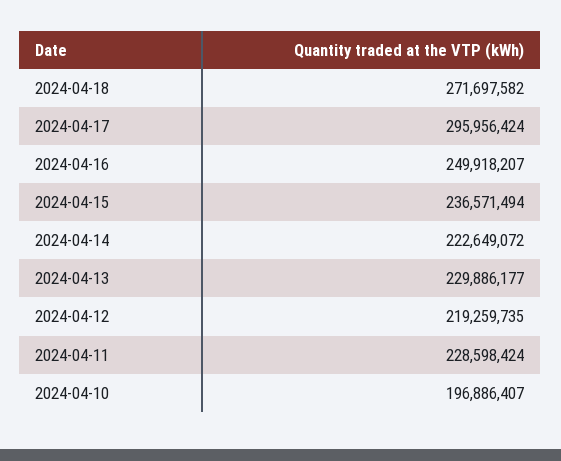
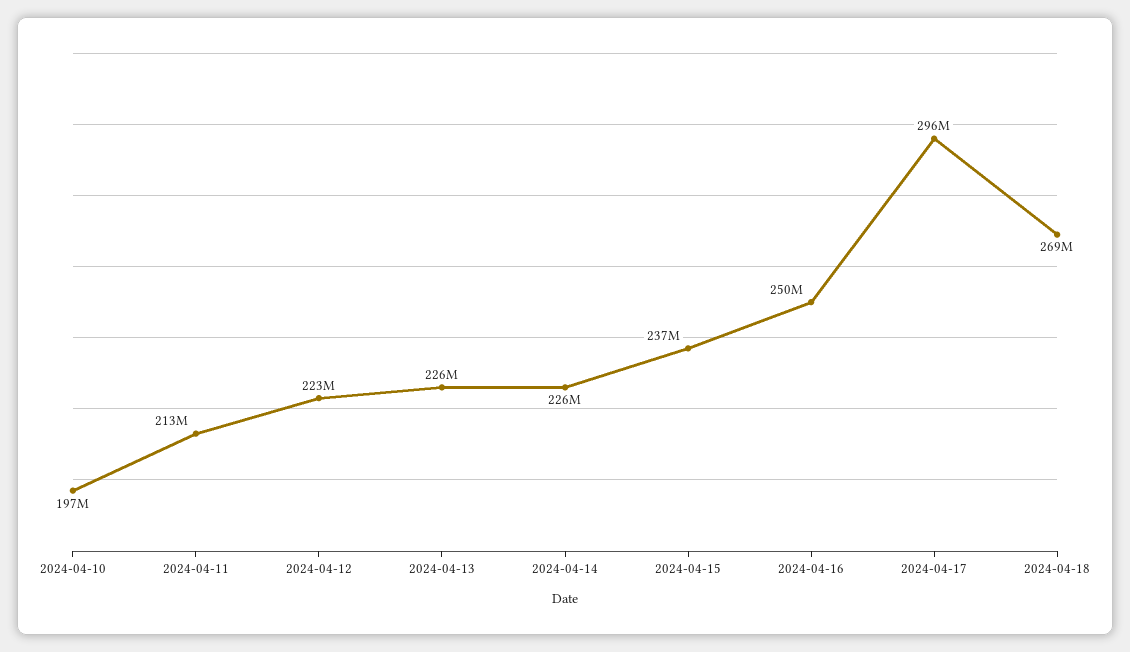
2024-04-18: 271697582 -> 269000000
2024-04-14: 222649072 -> 226000000
2024-04-13: 229886177 -> 226000000
2024-04-12: 219259735 -> 223000000
2024-04-11: 228598424 -> 213000000

